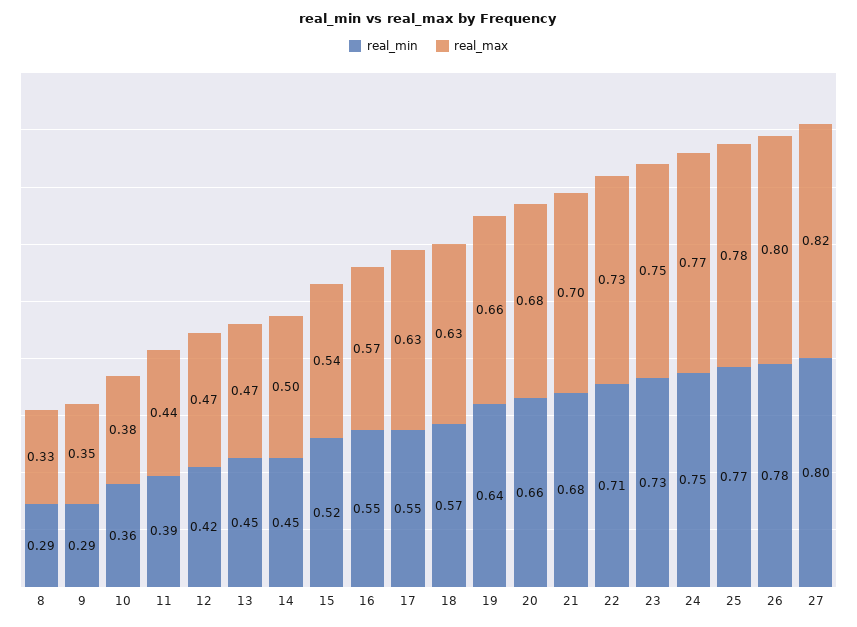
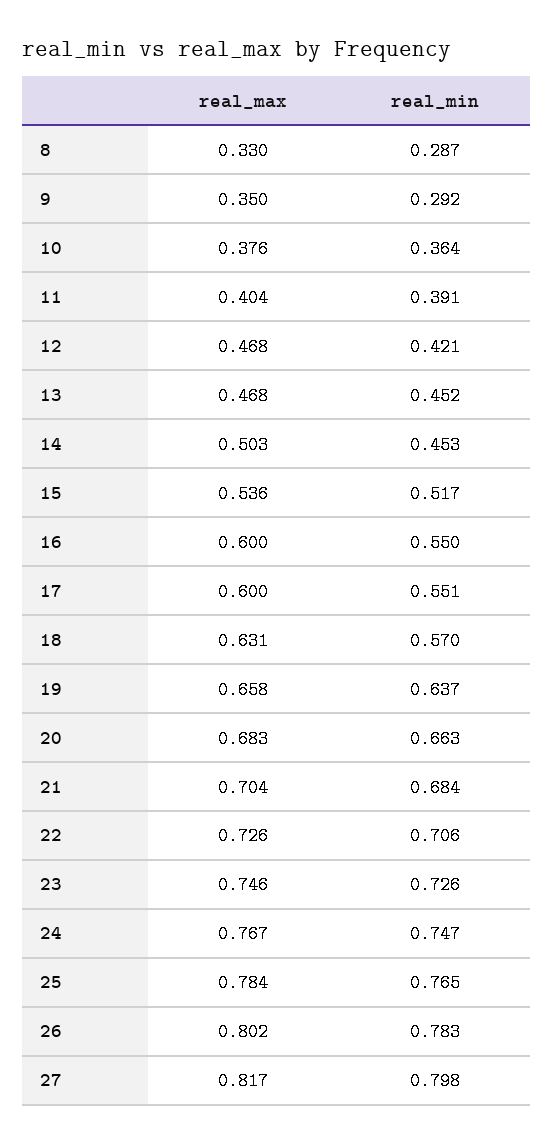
real_max, 11: 0.44 -> 0.404
real_max, 16: 0.57 -> 0.6
real_max, 17: 0.63 -> 0.6

